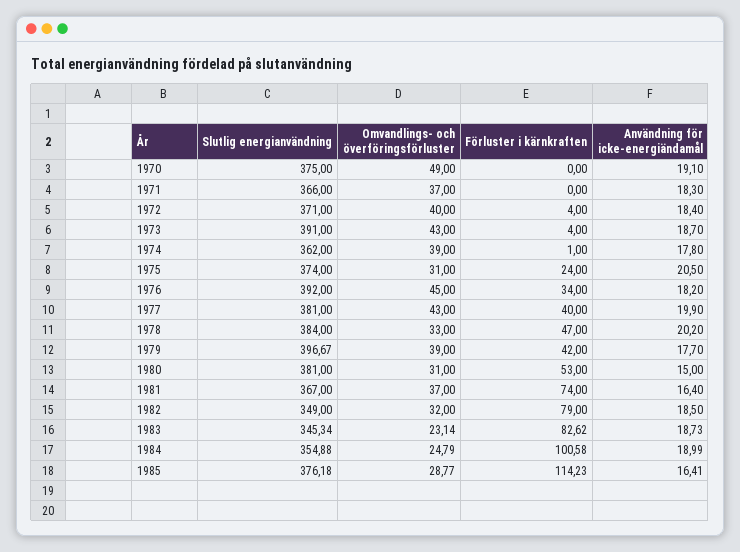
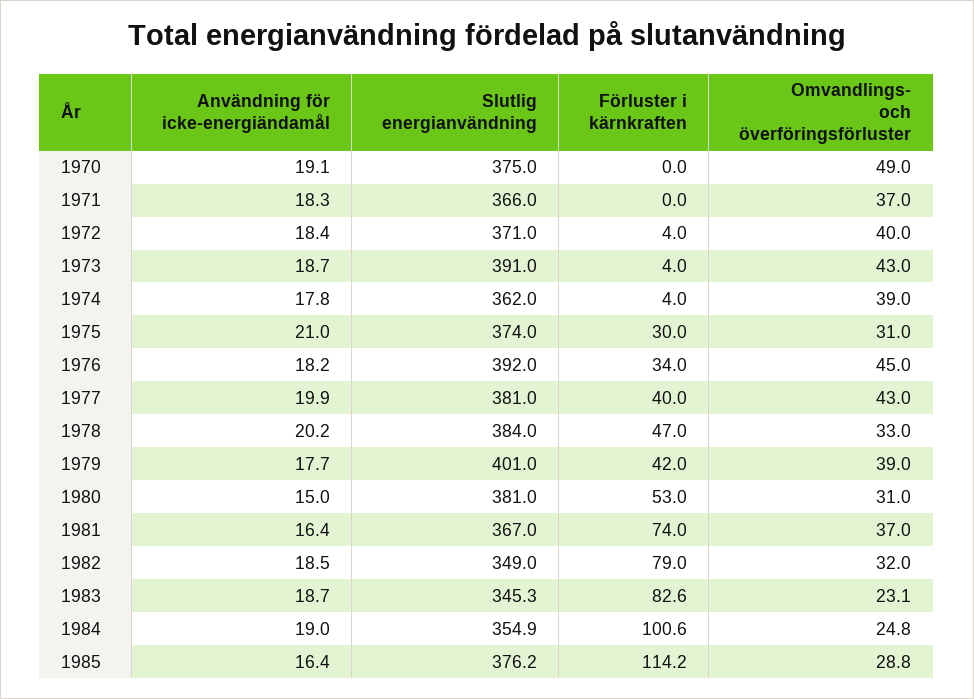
Förluster i kärnkraften, 1974: 1 -> 4
Förluster i kärnkraften, 1975: 24 -> 30
Användning för icke-energiändamål, 1975: 20.5 -> 21
Slutlig energianvändning, 1979: 396.67 -> 401

